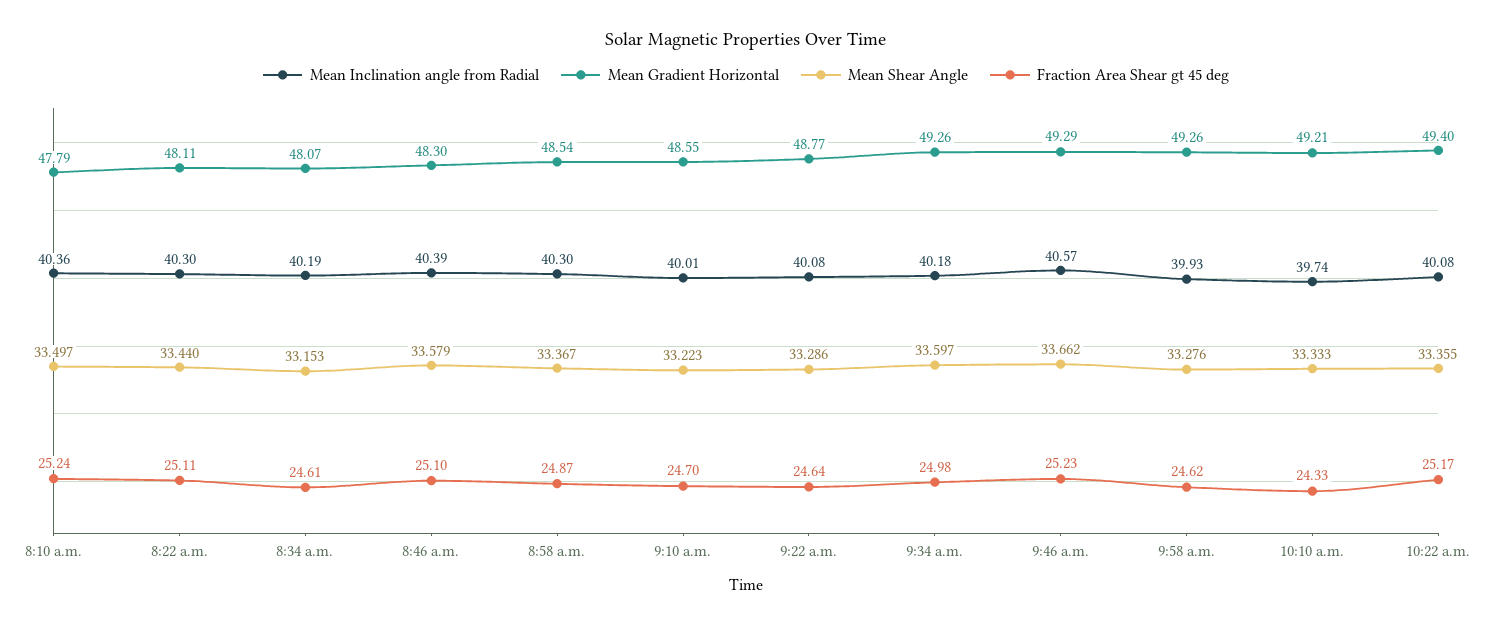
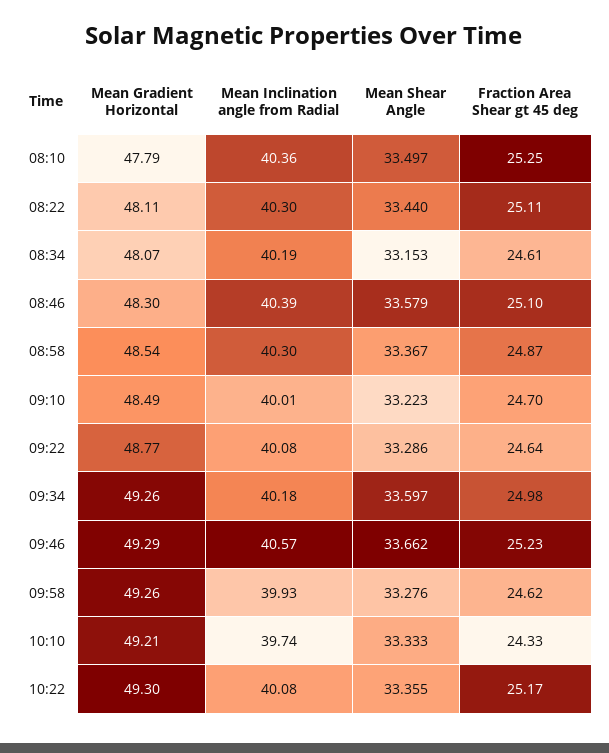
Fraction Area Shear gt 45 deg, 8:10 a.m.: 25.24 -> 25.25
Mean Gradient Horizontal, 9:10 a.m.: 48.55 -> 48.49
Mean Gradient Horizontal, 10:22 a.m.: 49.4 -> 49.3

